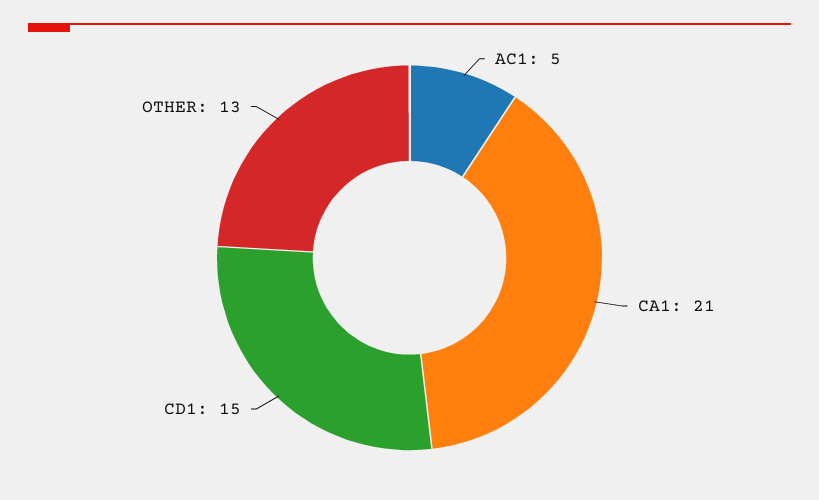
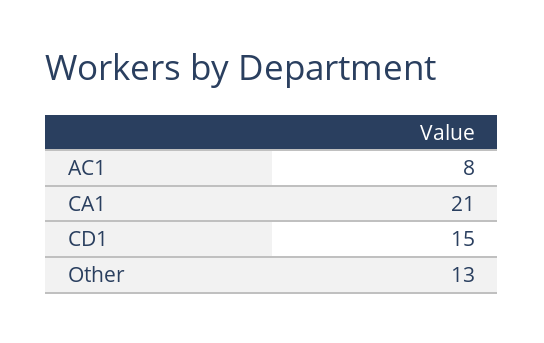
AC1: 5 -> 8

